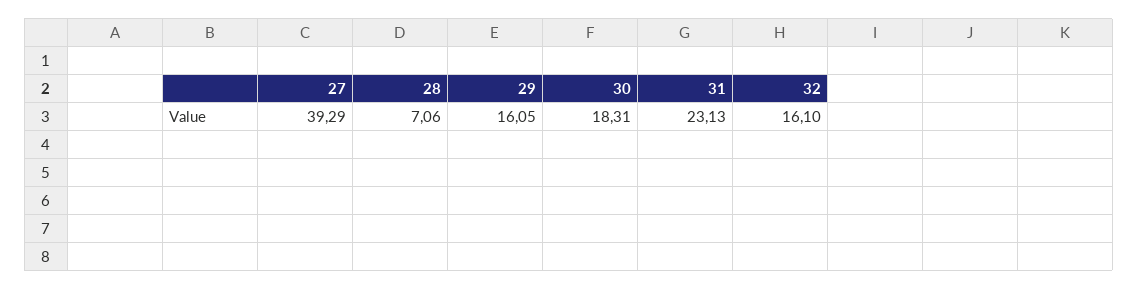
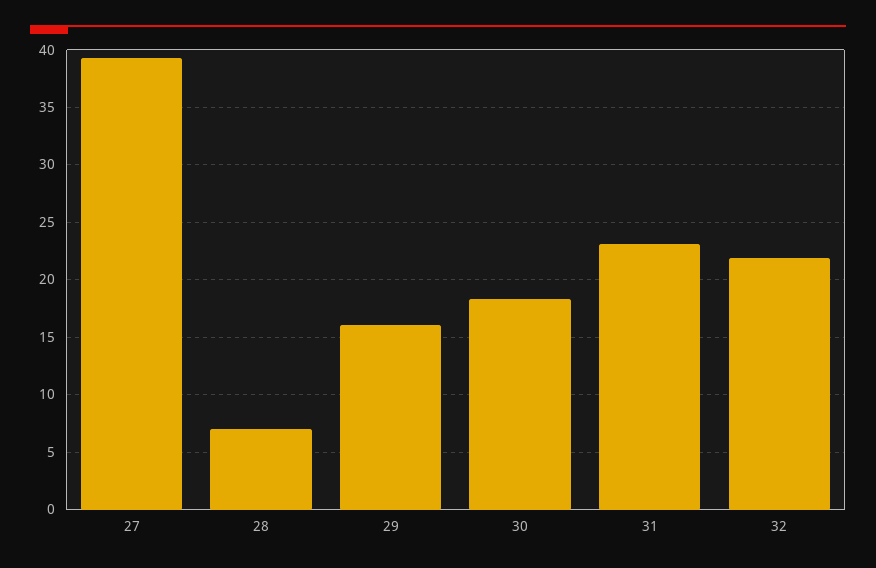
32: 16.1 -> 22

